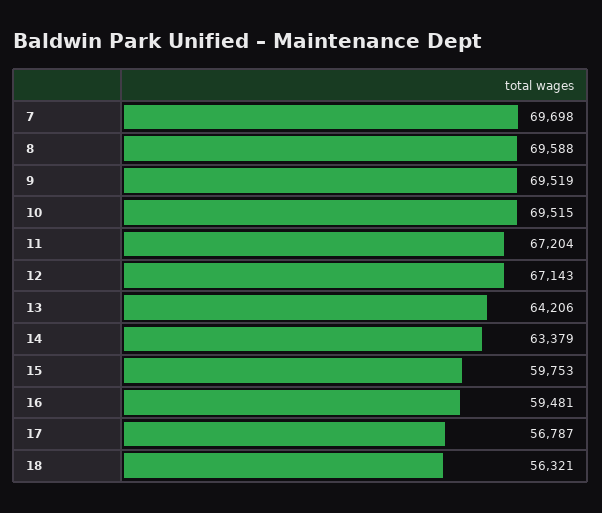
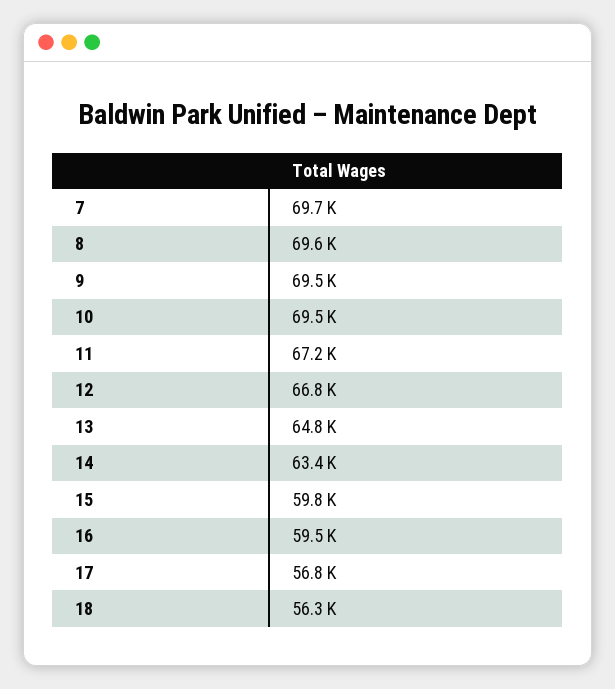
12: 67143 -> 66800
13: 64206 -> 64800

